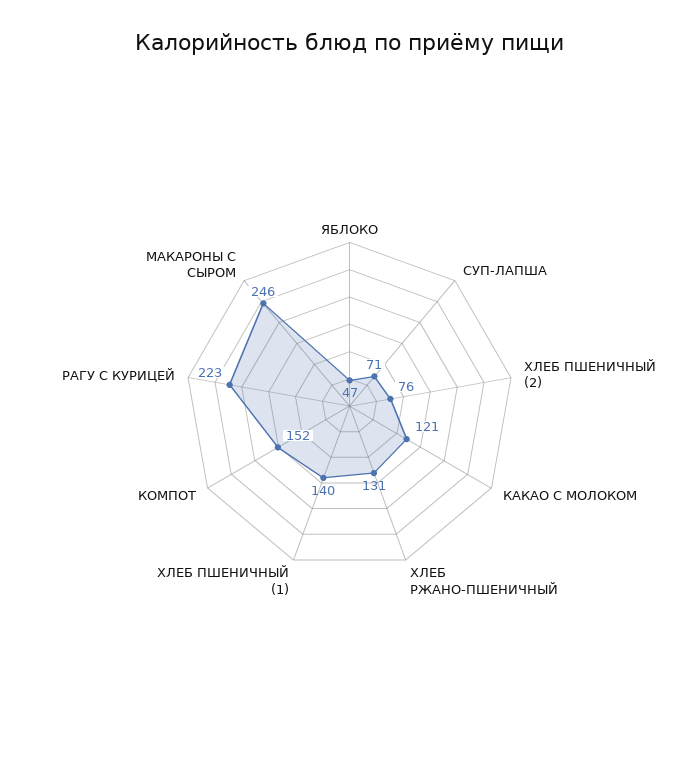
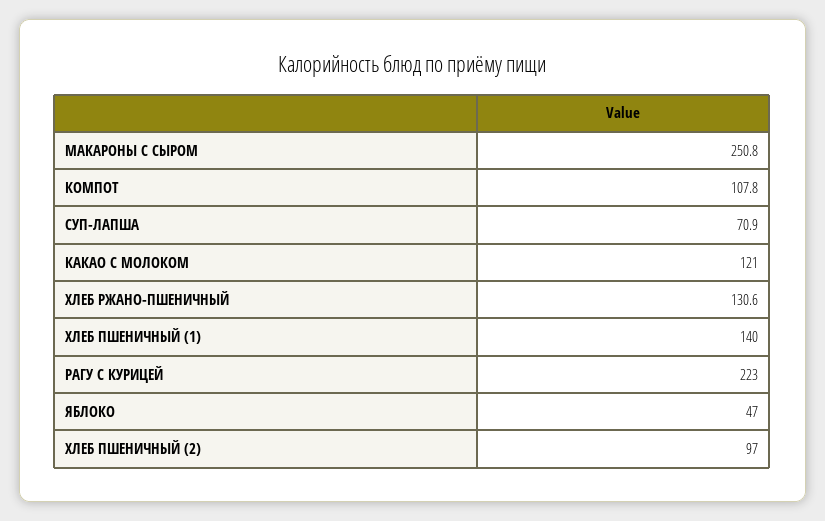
ХЛЕБ ПШЕНИЧНЫЙ (2): 76 -> 97
КОМПОТ: 152 -> 107.8
МАКАРОНЫ С СЫРОМ: 246 -> 250.8

